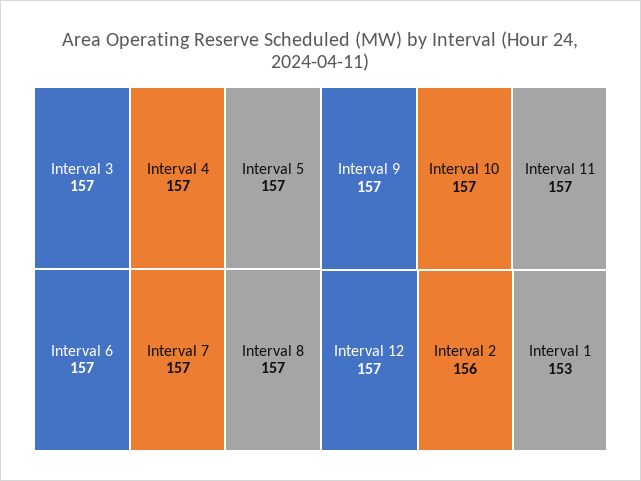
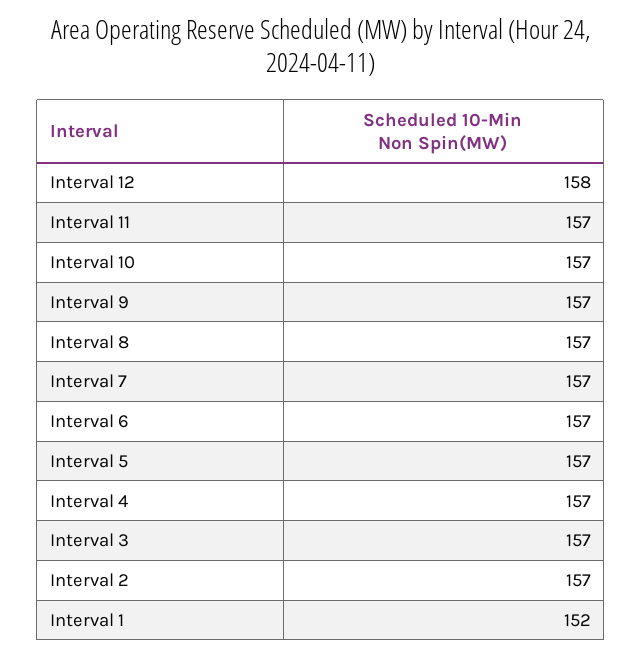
Interval 12: 157 -> 158
Interval 2: 156 -> 157
Interval 1: 153 -> 152

